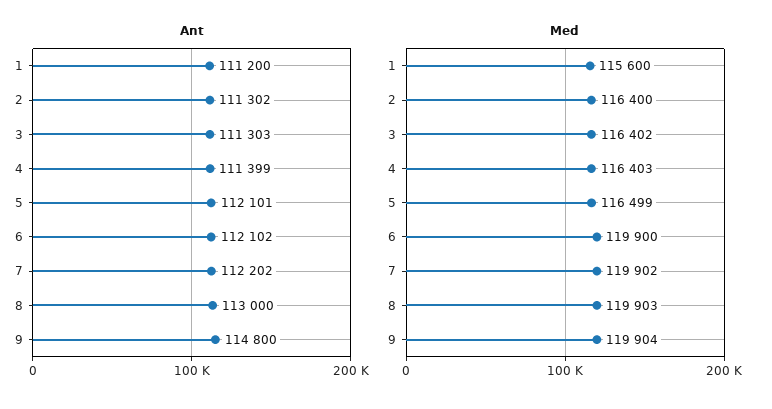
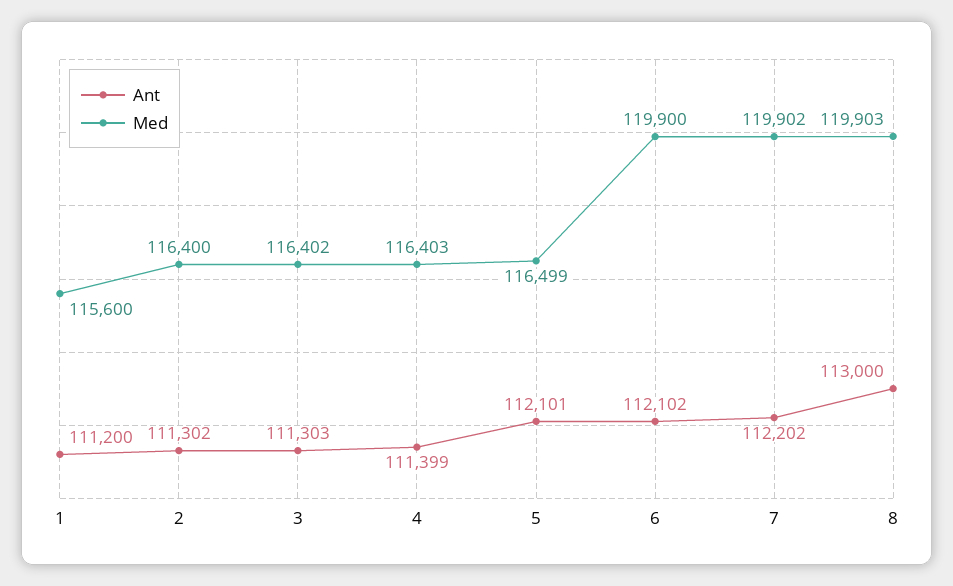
Ant, 9: 114800 -> none
Med, 9: 119904 -> none

